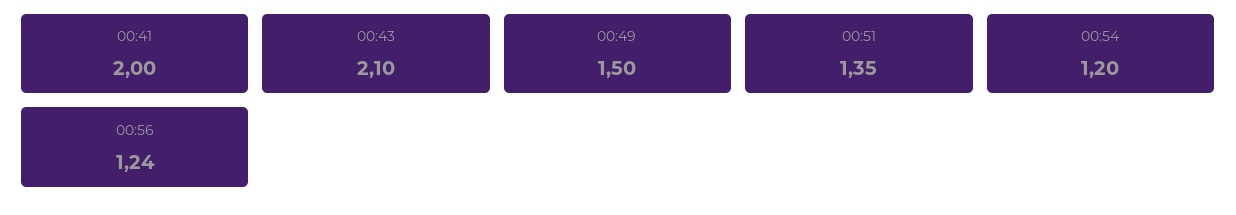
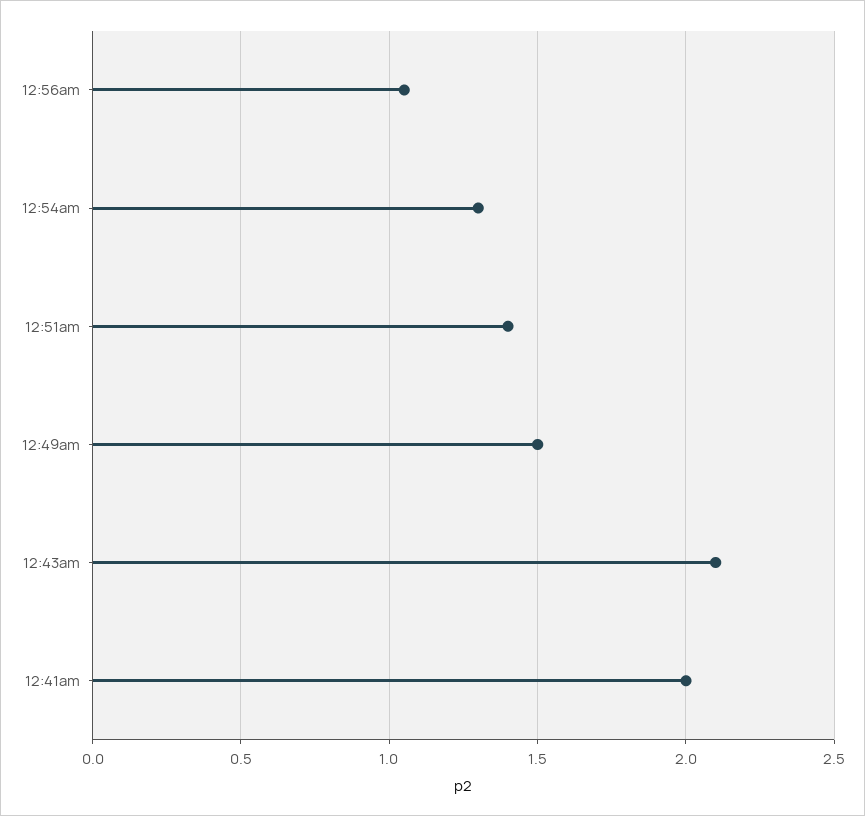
00:51: 1.35 -> 1.4
00:54: 1.2 -> 1.3
00:56: 1.24 -> 1.05

